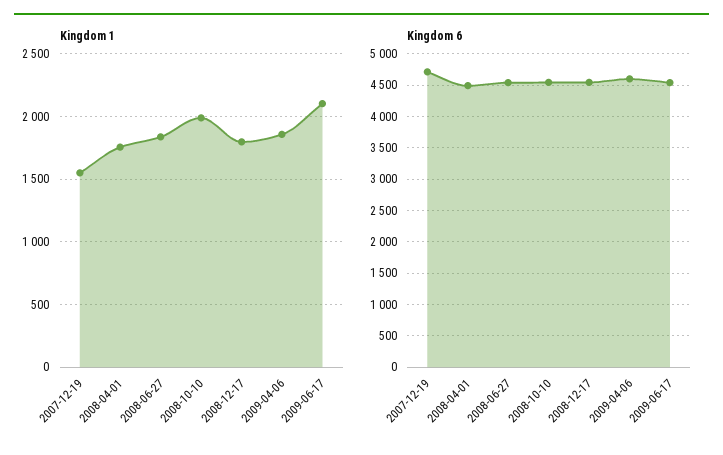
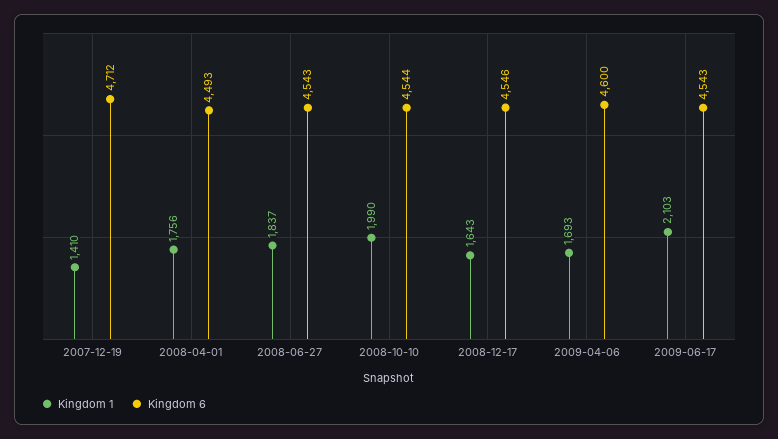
Kingdom 1, 2007-12-19: 1550 -> 1410
Kingdom 1, 2008-12-17: 1800 -> 1643
Kingdom 1, 2009-04-06: 1850 -> 1693

